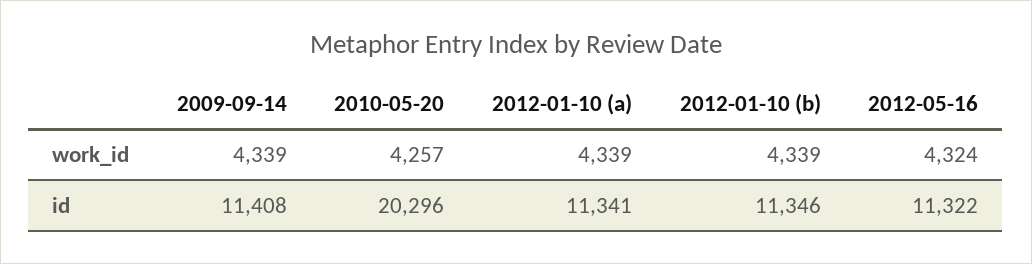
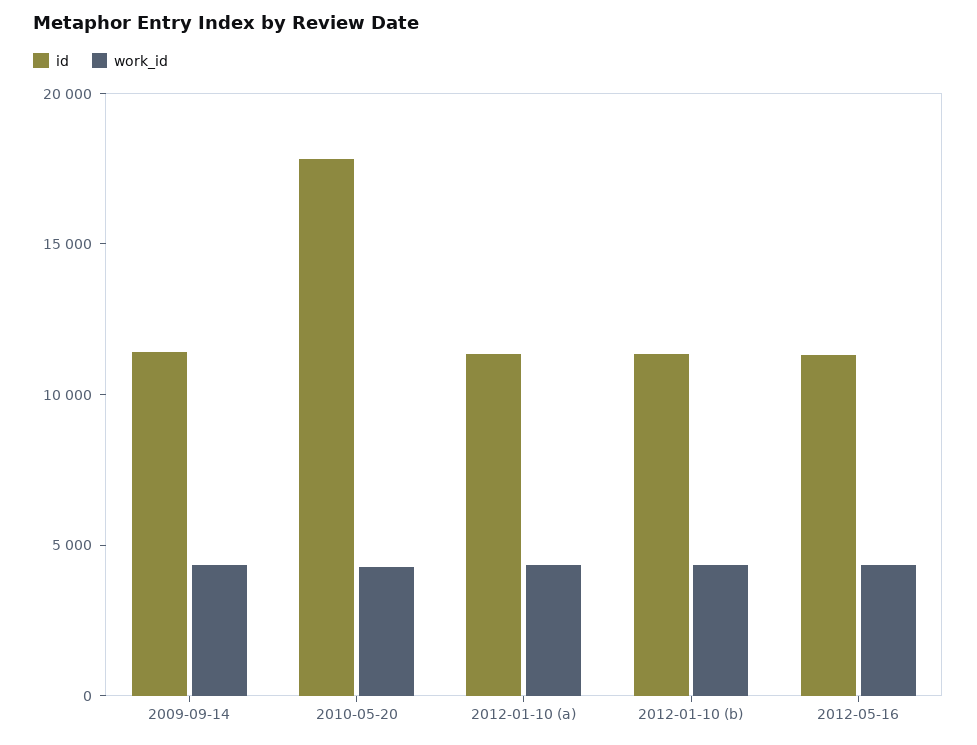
id, 2010-05-20: 20296 -> 18000

